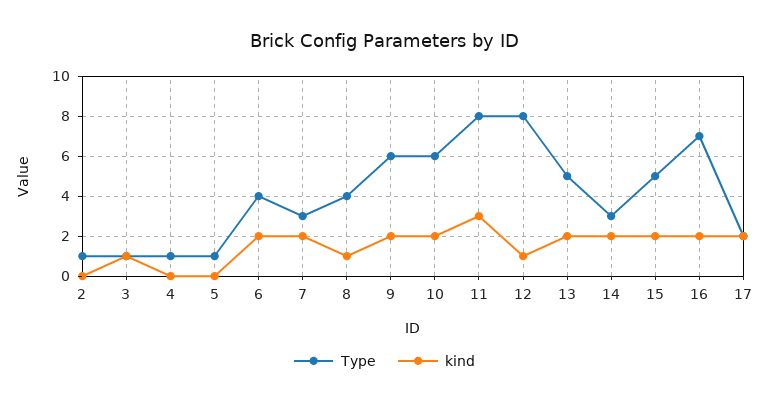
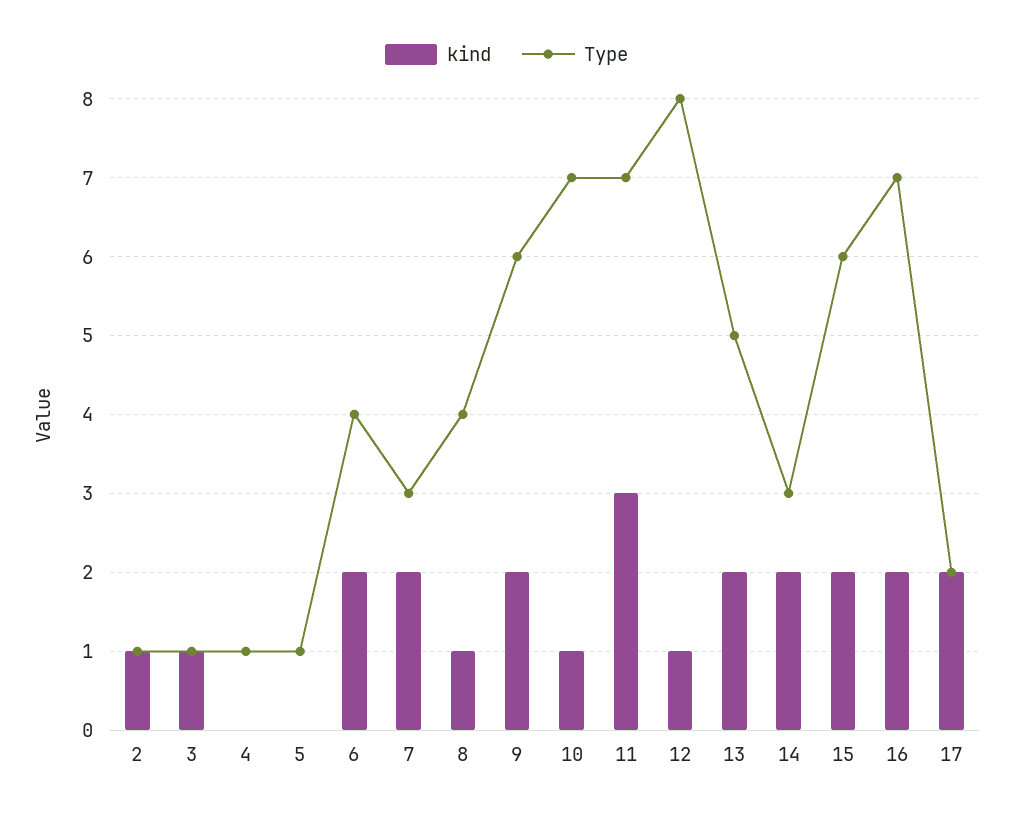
kind, 2: 0 -> 1
Type, 10: 6 -> 7
kind, 10: 2 -> 1
Type, 11: 8 -> 7
Type, 15: 5 -> 6

